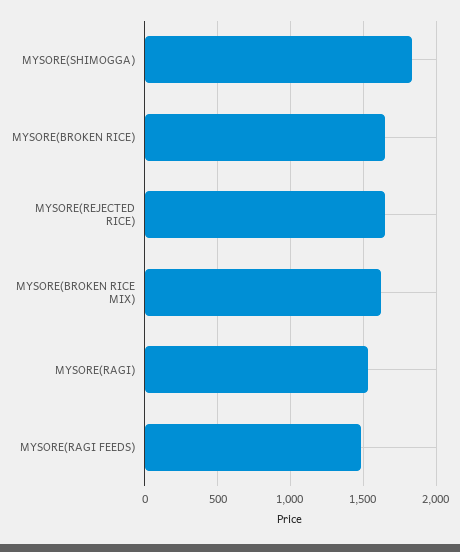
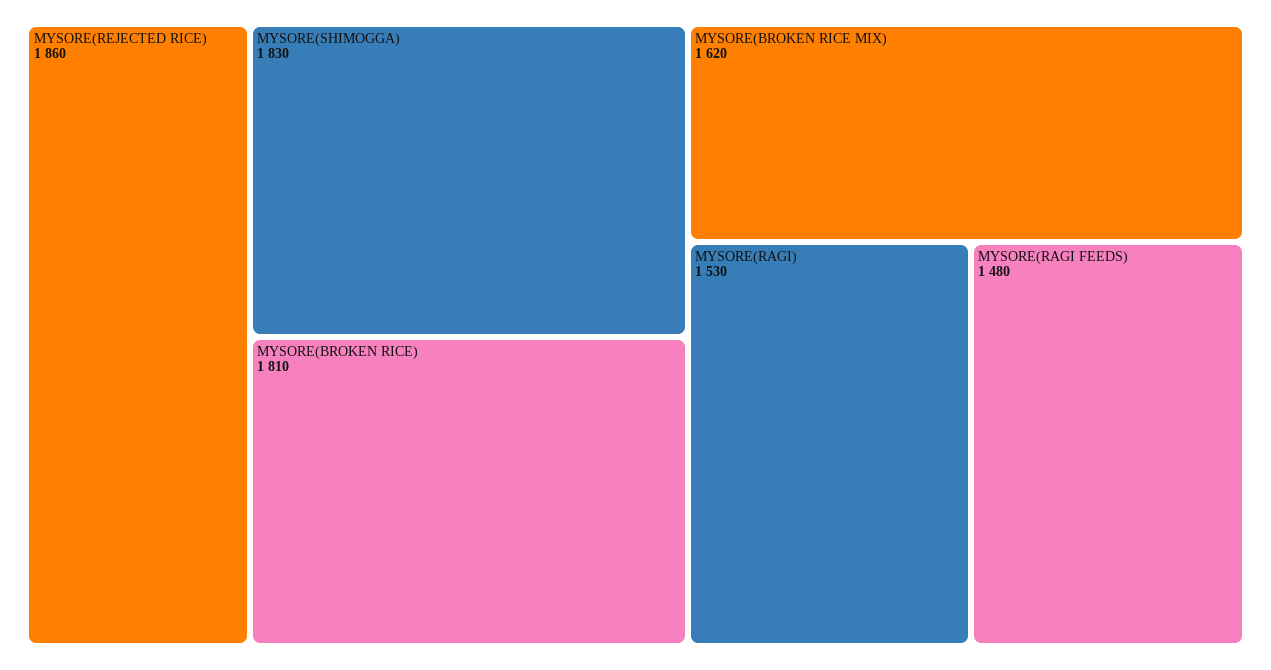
MYSORE(BROKEN RICE): 1650 -> 1810
MYSORE(REJECTED RICE): 1650 -> 1860

